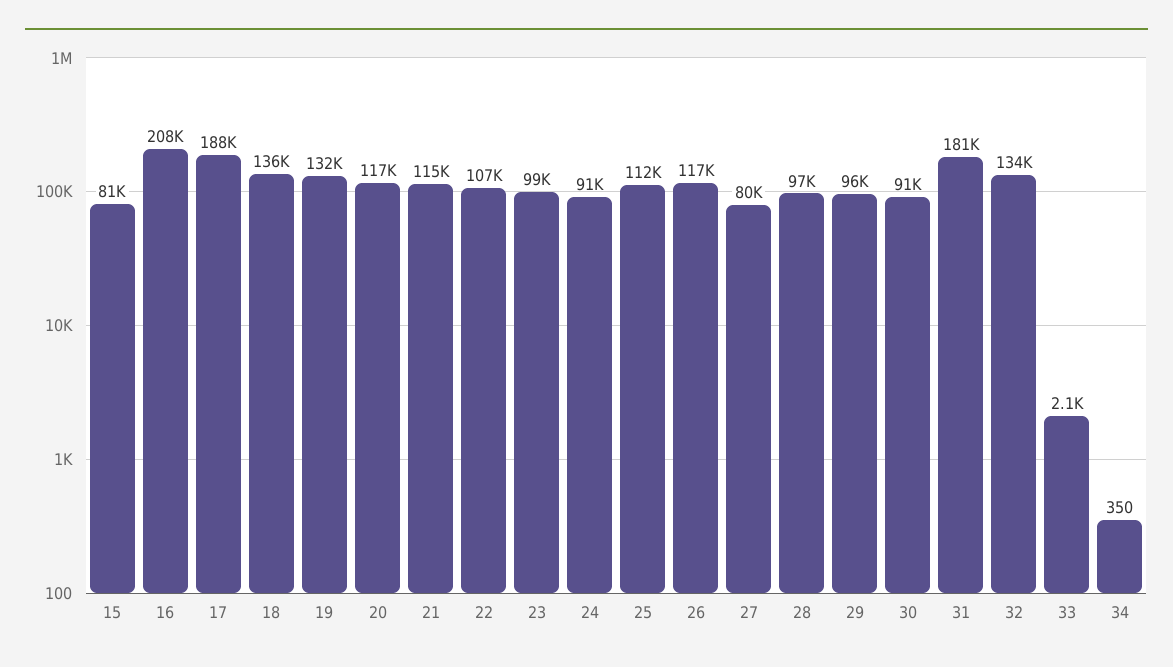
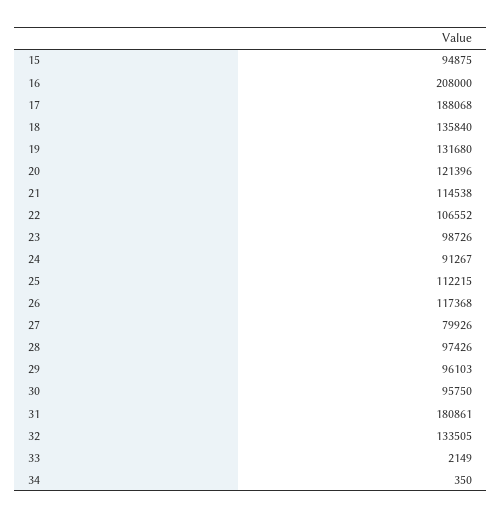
15: 81000 -> 94875
20: 117000 -> 121396
30: 91000 -> 95750

